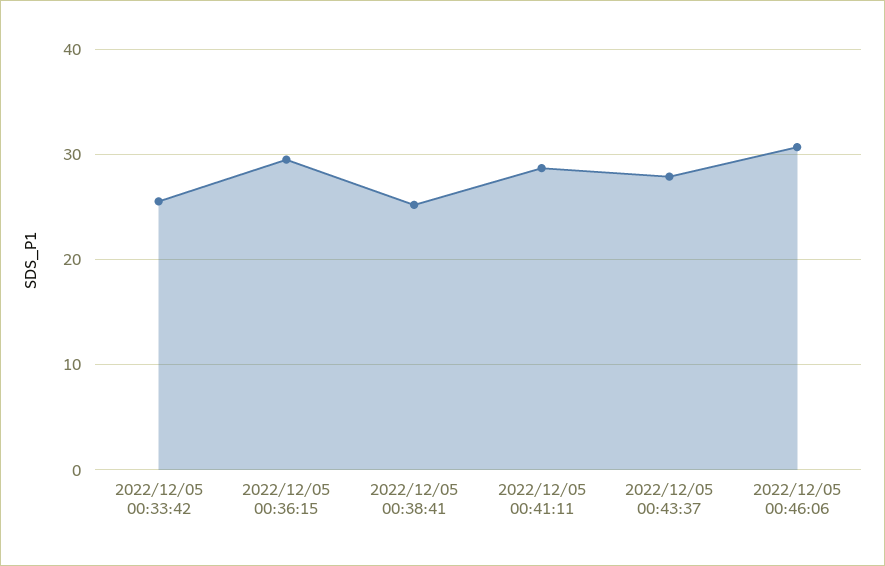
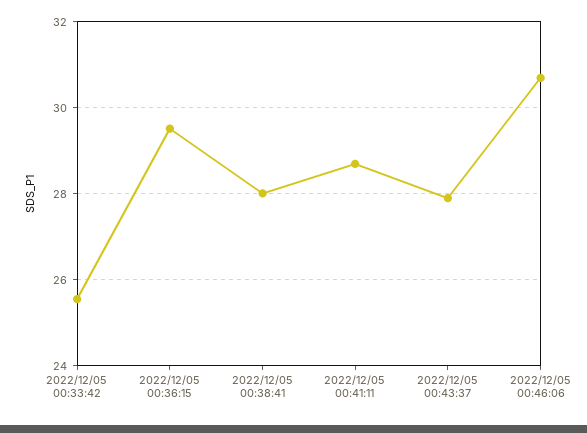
2022/12/05 00:38:41: 25 -> 28

